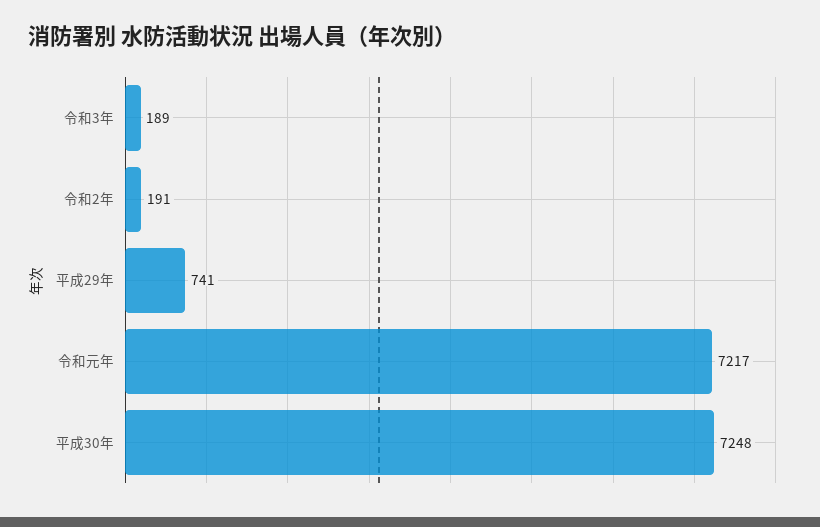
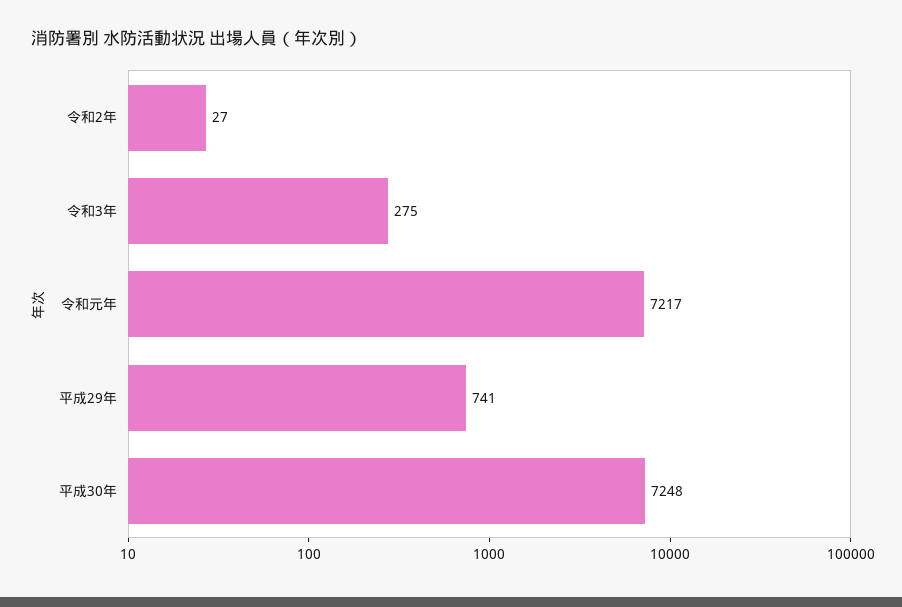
令和3年: 189 -> 275
令和2年: 191 -> 27

